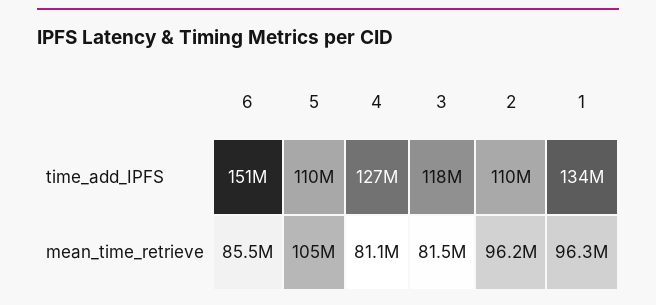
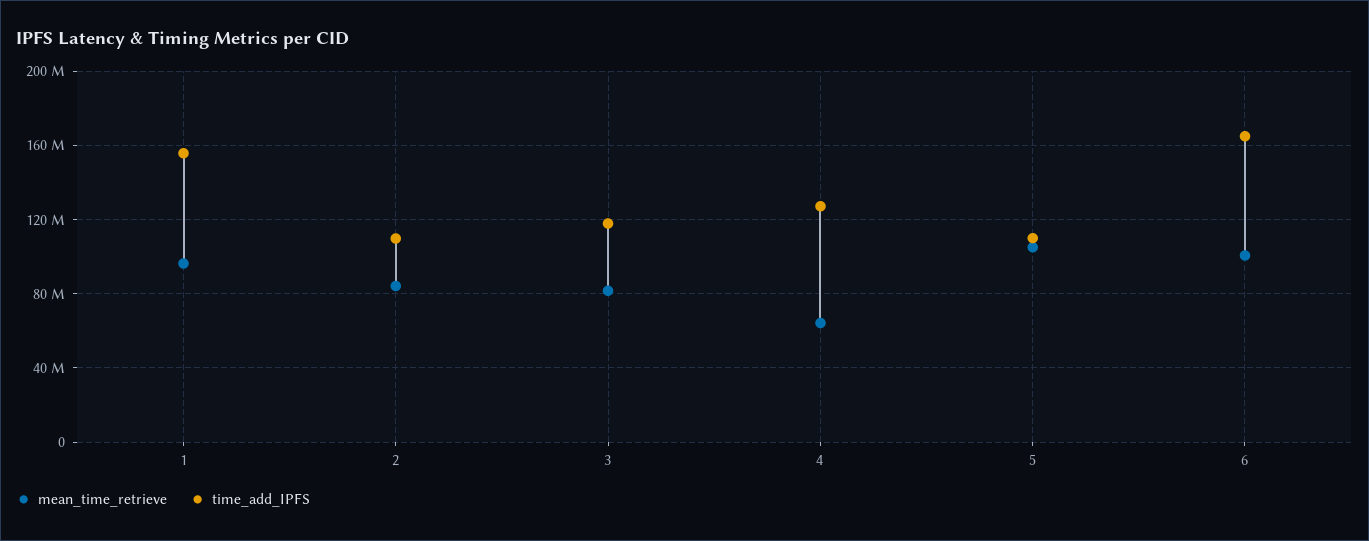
time_add_IPFS, 6: 151000000 -> 165000000
time_add_IPFS, 1: 134000000 -> 155000000
mean_time_retrieve, 6: 85500000 -> 100000000
mean_time_retrieve, 4: 81100000 -> 65000000
mean_time_retrieve, 2: 96200000 -> 85000000

